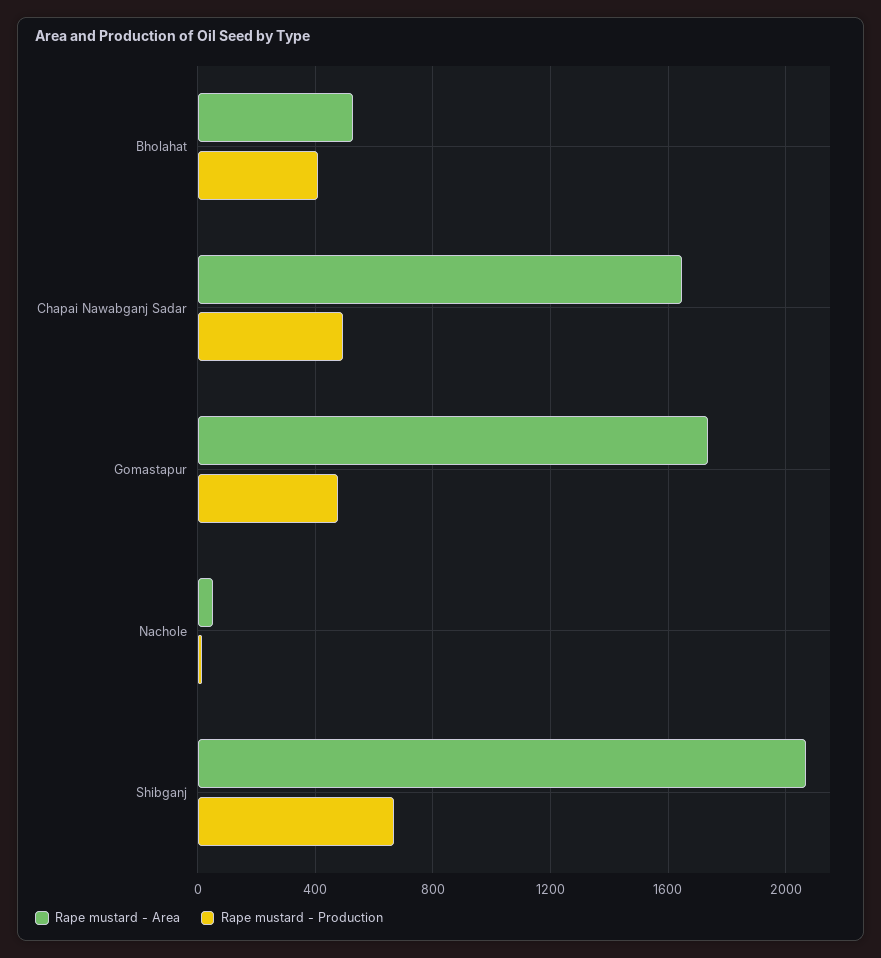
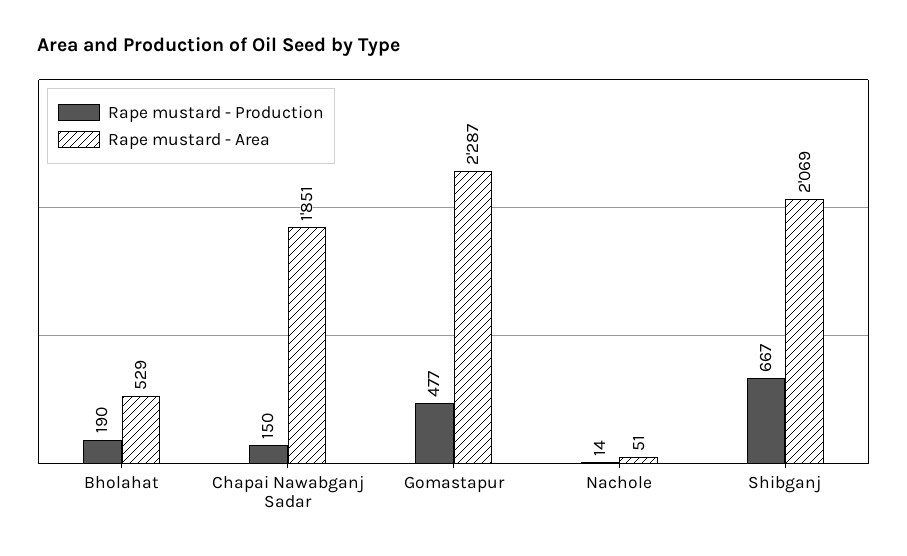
Rape mustard - Production, Bholahat: 400 -> 190
Rape mustard - Area, Chapai Nawabganj Sadar: 1650 -> 1851
Rape mustard - Production, Chapai Nawabganj Sadar: 500 -> 150
Rape mustard - Area, Gomastapur: 1750 -> 2287

